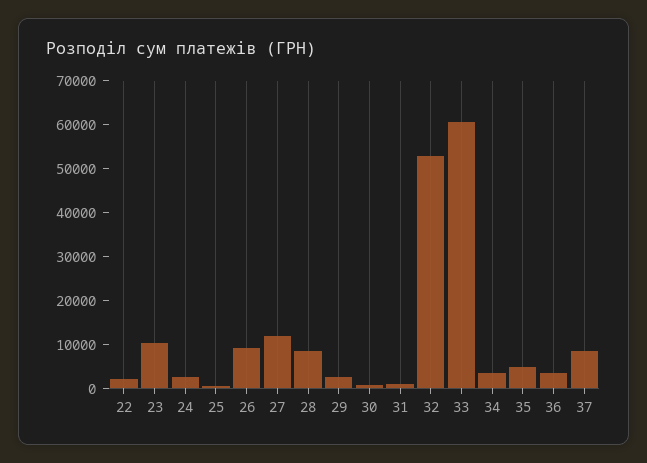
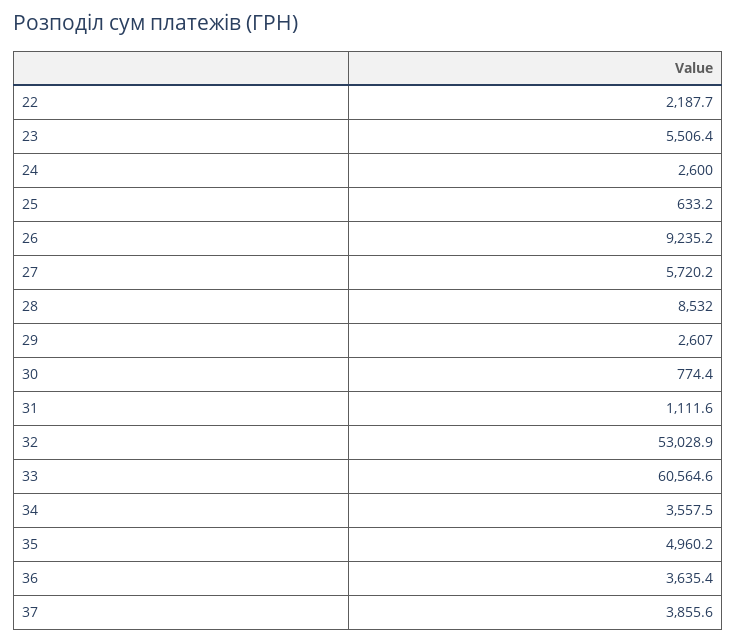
23: 10000 -> 5506.4
27: 12000 -> 5720.2
37: 8000 -> 3855.6

